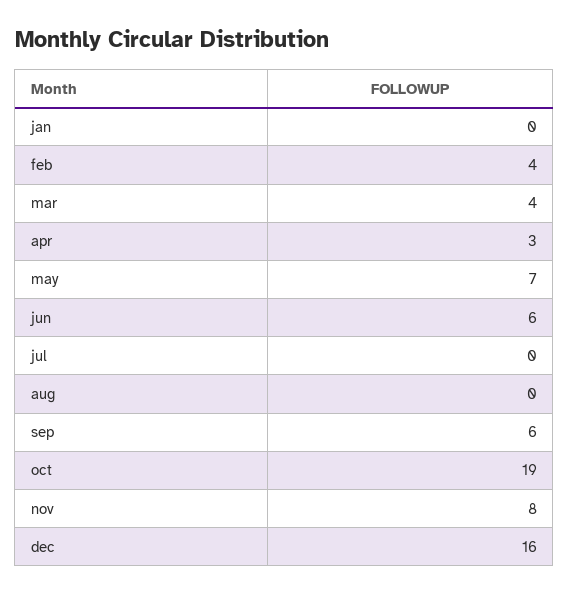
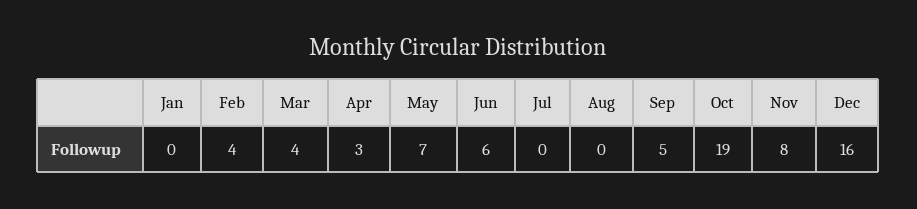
sep: 6 -> 5

